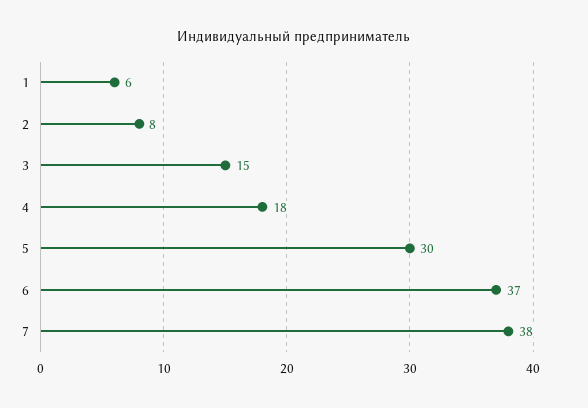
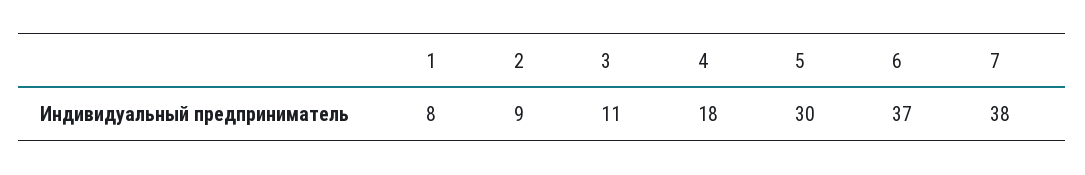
1: 6 -> 8
2: 8 -> 9
3: 15 -> 11

